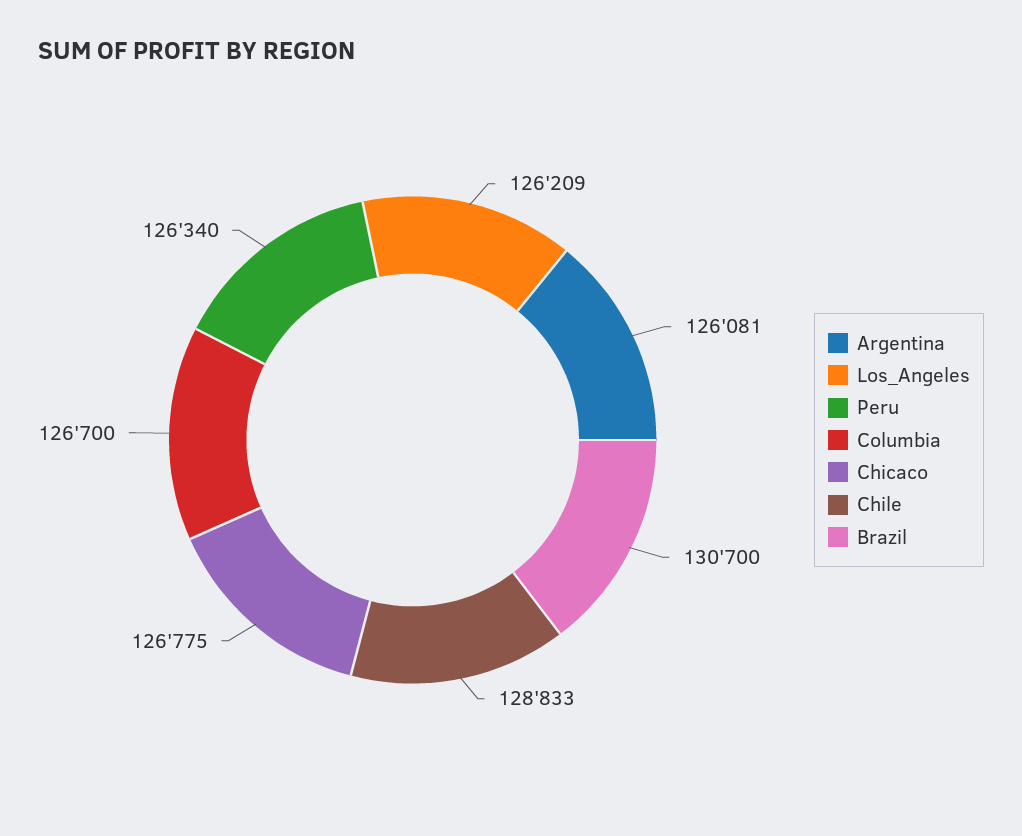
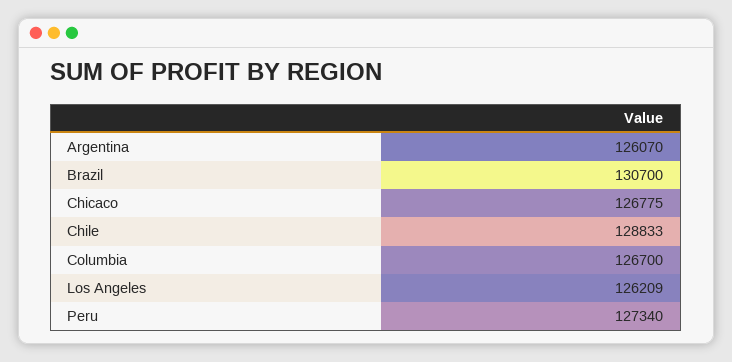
Argentina: 126081 -> 126070
Peru: 126340 -> 127340

